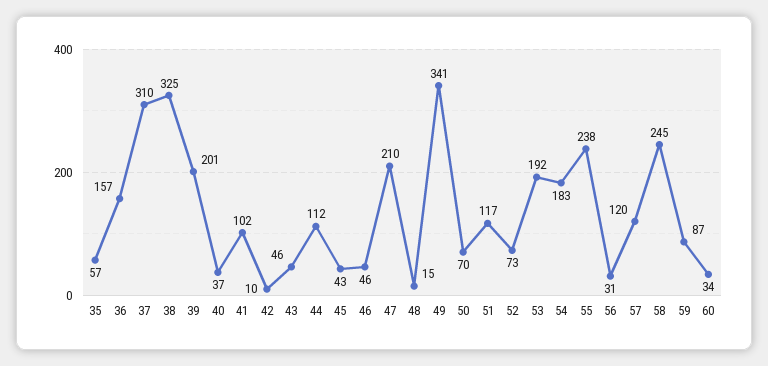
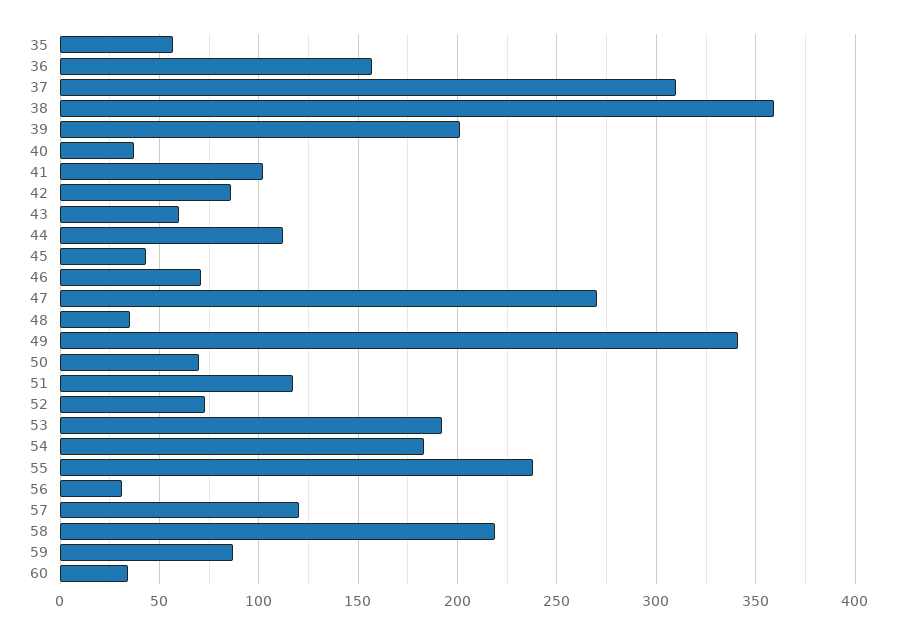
38: 325 -> 360
42: 10 -> 85
43: 46 -> 60
46: 46 -> 70
47: 210 -> 270
48: 15 -> 35
58: 245 -> 220

